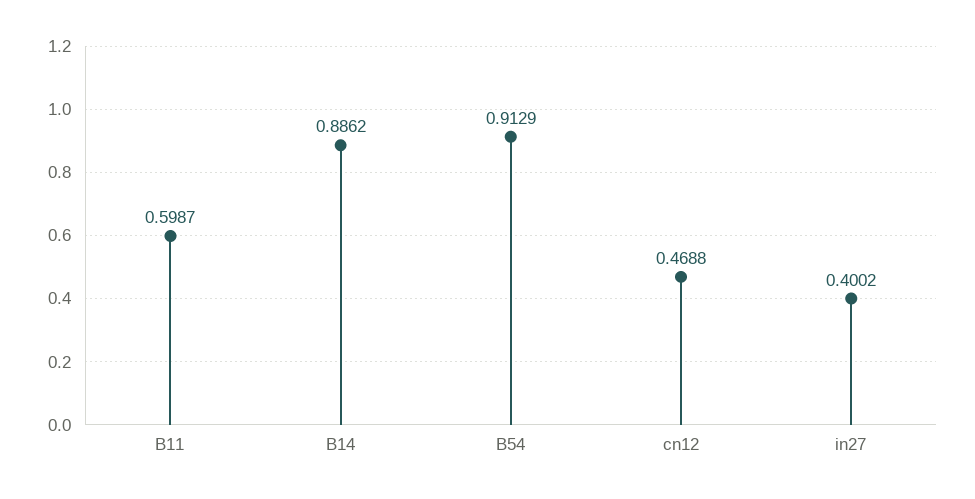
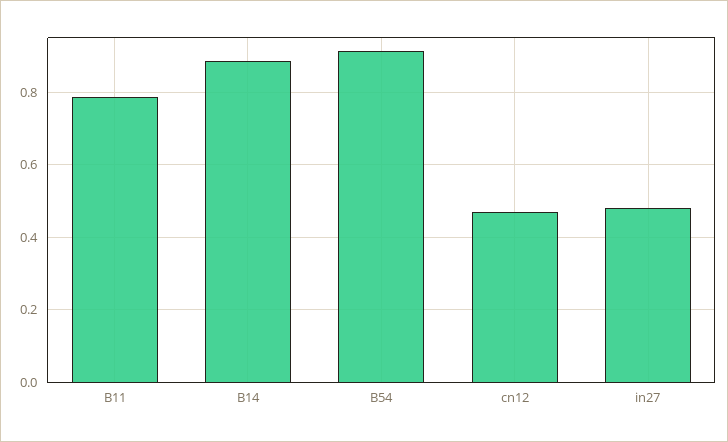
B11: 0.5987 -> 0.78
in27: 0.4002 -> 0.48

